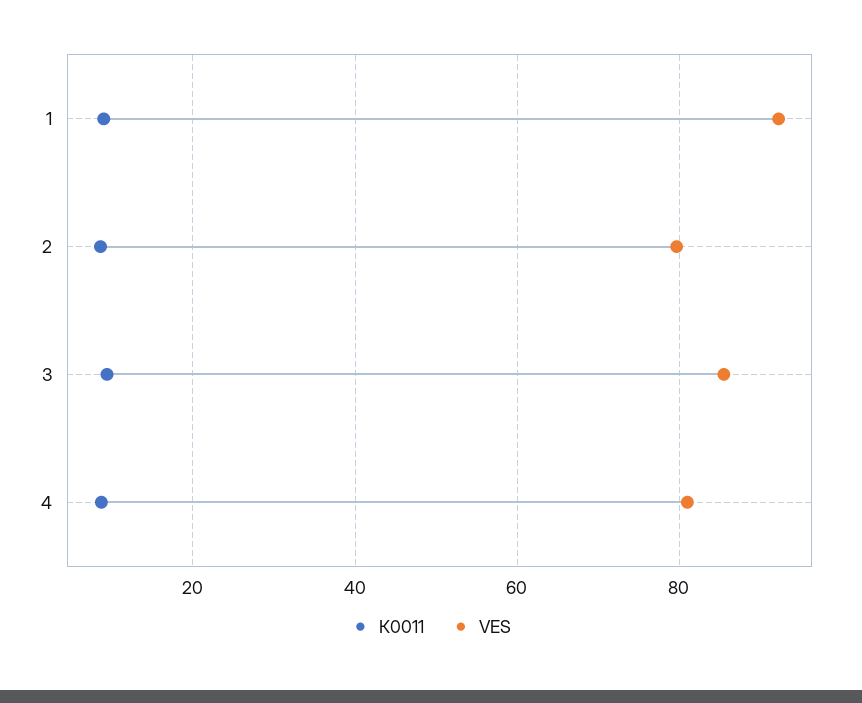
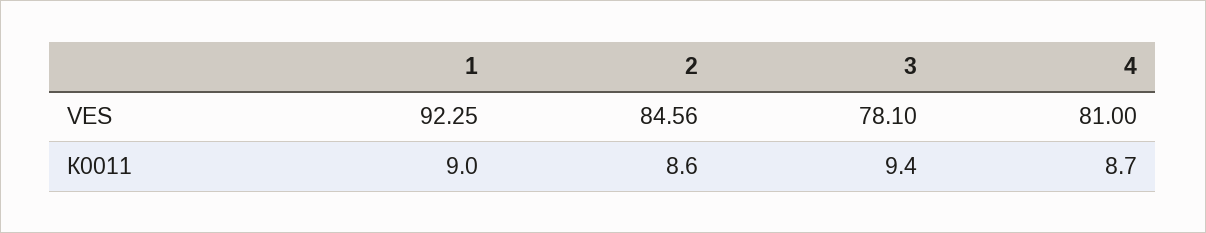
VES, 2: 80 -> 84.56
VES, 3: 86 -> 78.1

